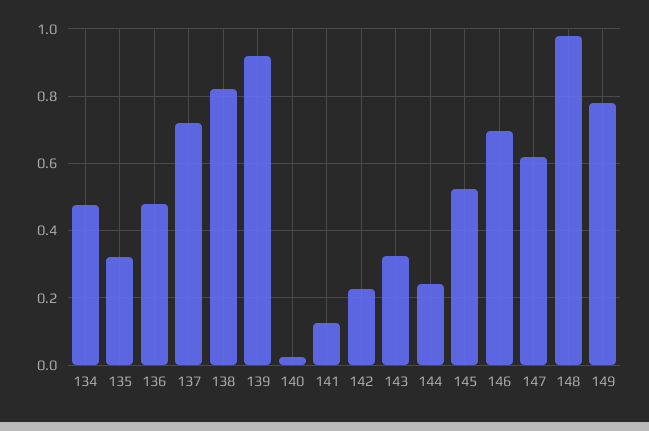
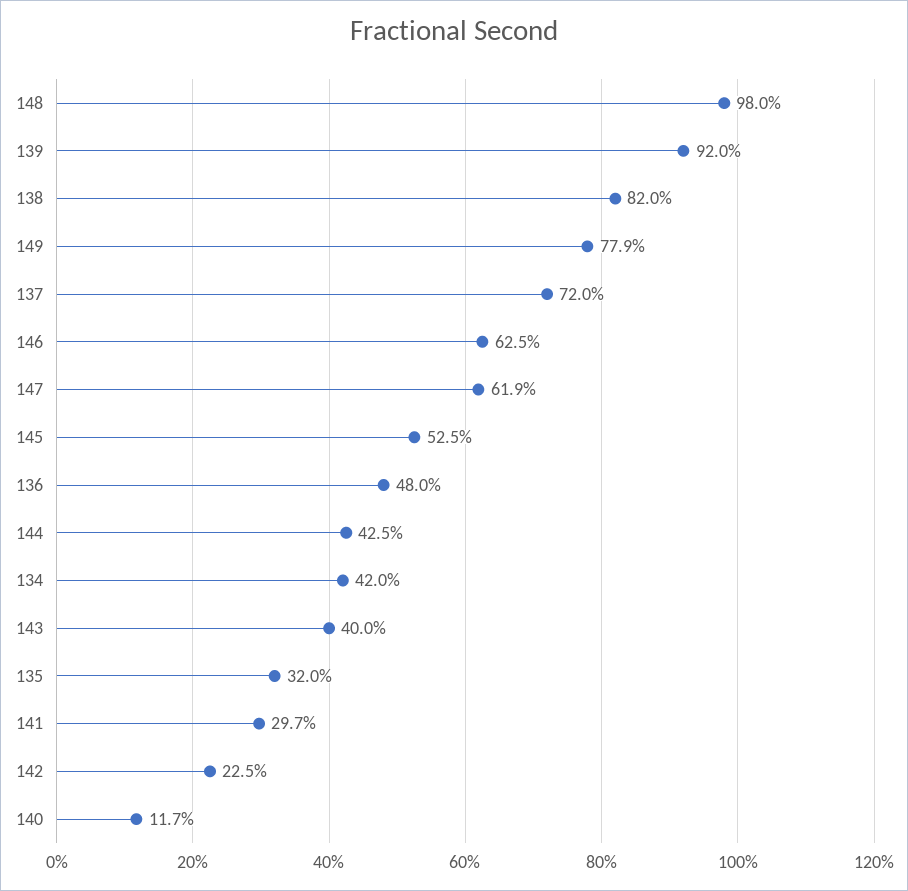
134: 0.48 -> 0.42
140: 0.02 -> 0.117
141: 0.12 -> 0.297
143: 0.32 -> 0.4
144: 0.24 -> 0.425
146: 0.7 -> 0.625

